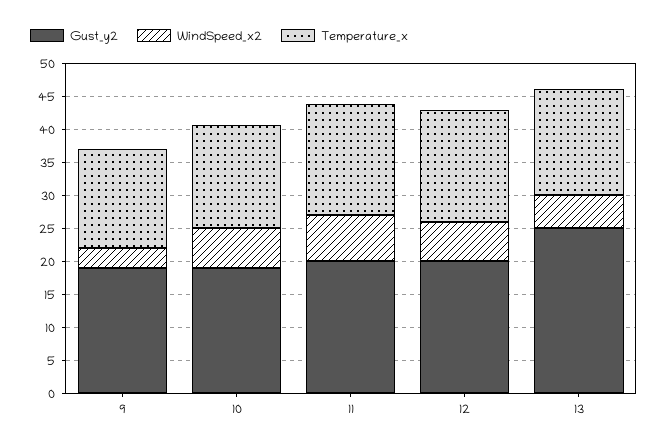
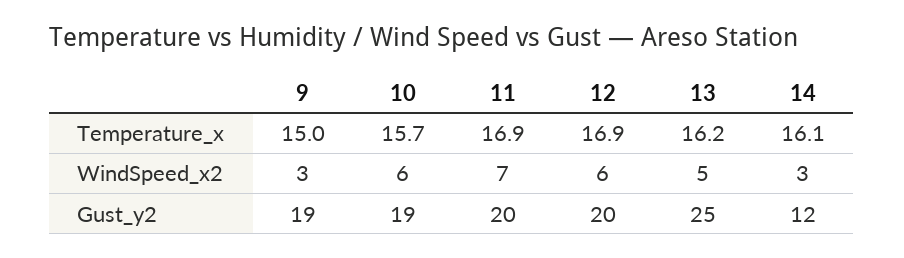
Temperature_x, 14: none -> 16.1
WindSpeed_x2, 14: none -> 3
Gust_y2, 14: none -> 12

